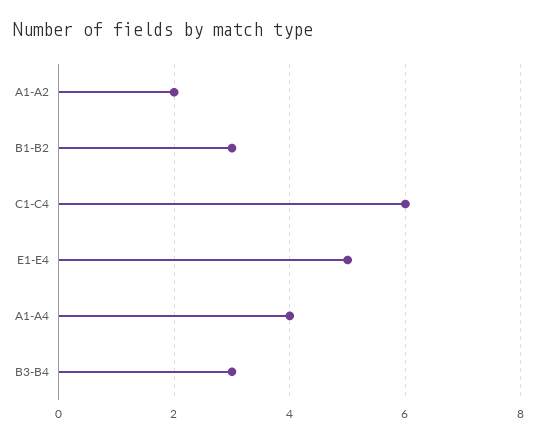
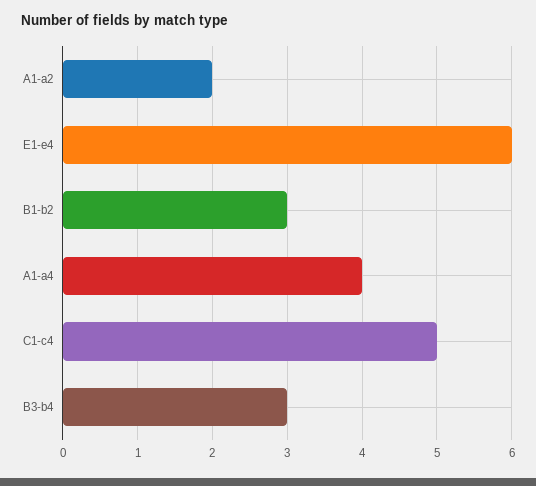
C1-C4: 6 -> 5
E1-E4: 5 -> 6

